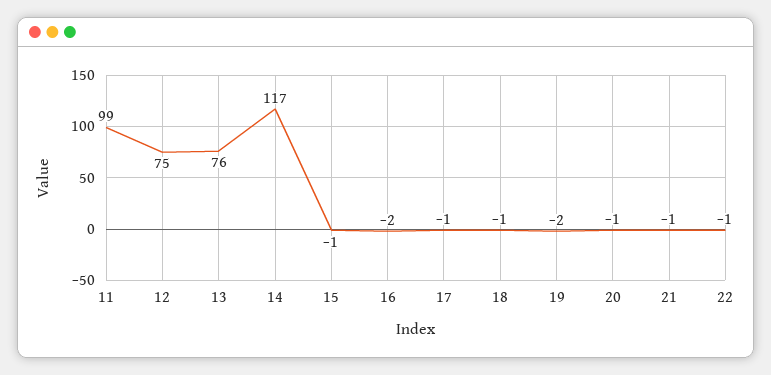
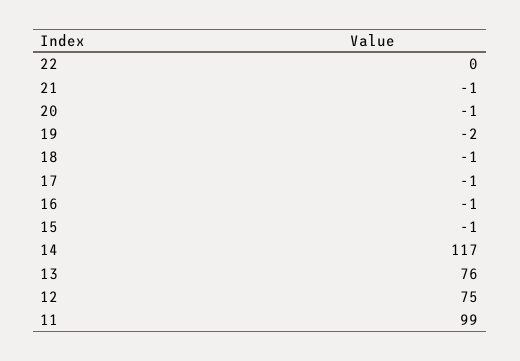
16: -2 -> -1
22: -1 -> 0

